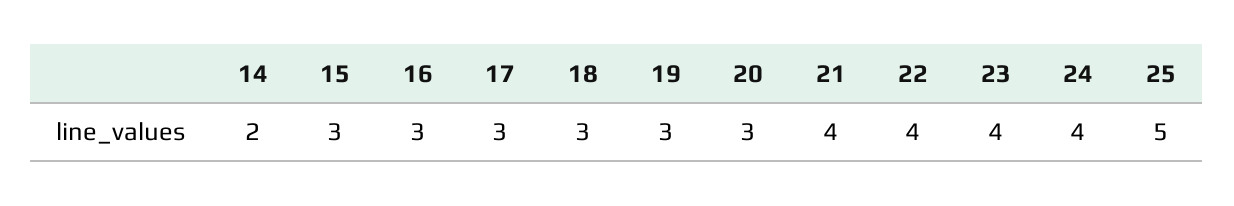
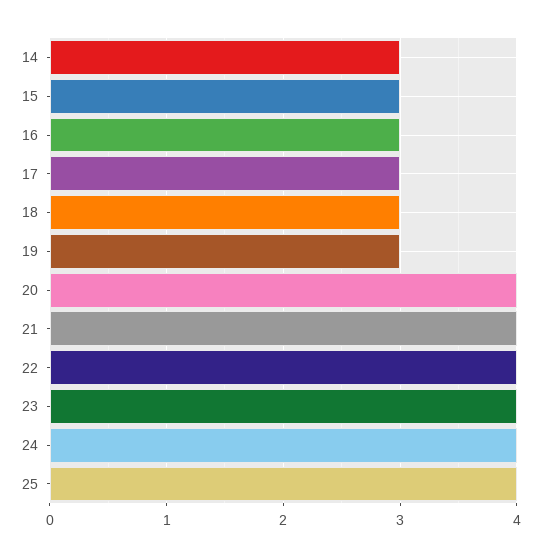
14: 2 -> 3
20: 3 -> 4
25: 5 -> 4

